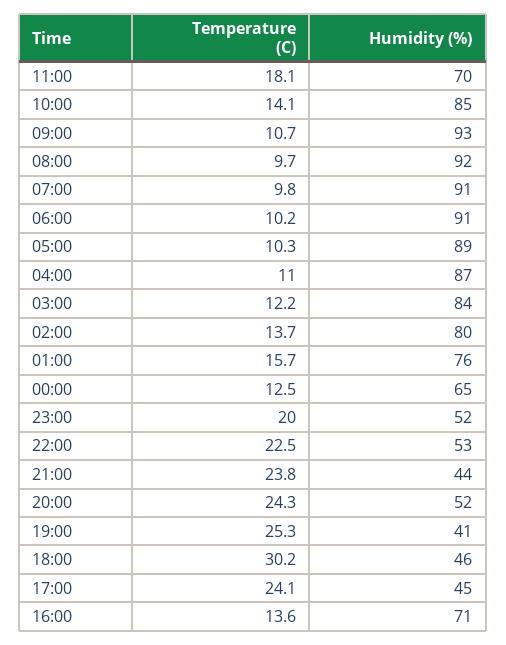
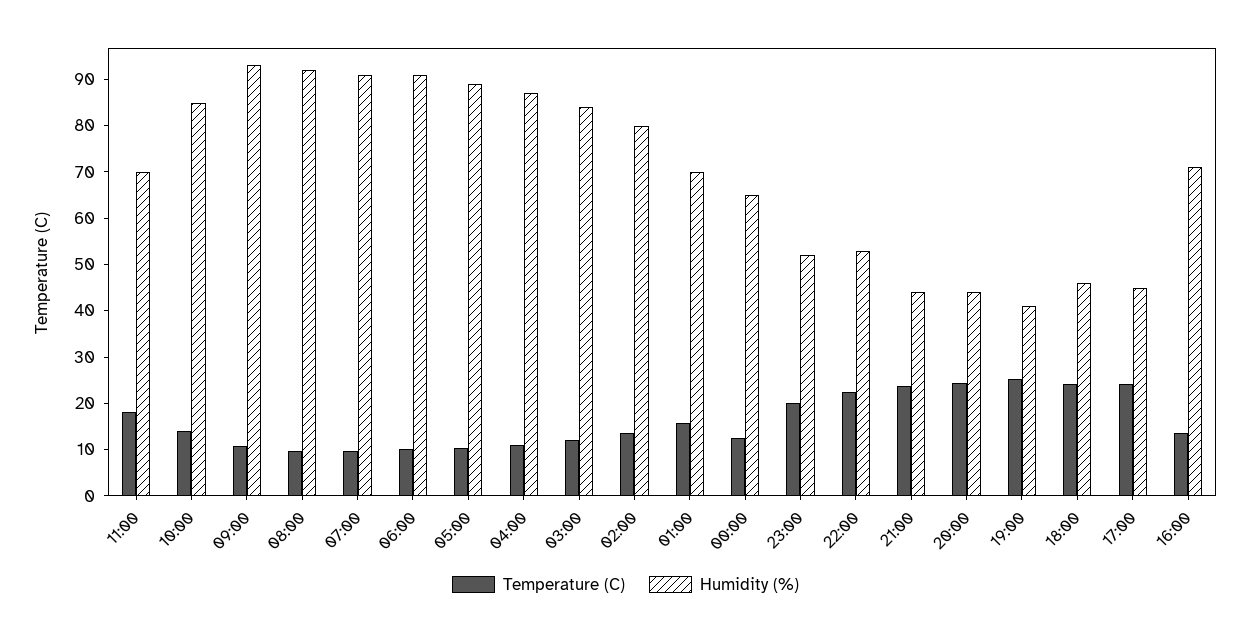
Humidity (%), 01:00: 76 -> 70
Humidity (%), 20:00: 52 -> 44
Temperature (C), 18:00: 30.2 -> 24

